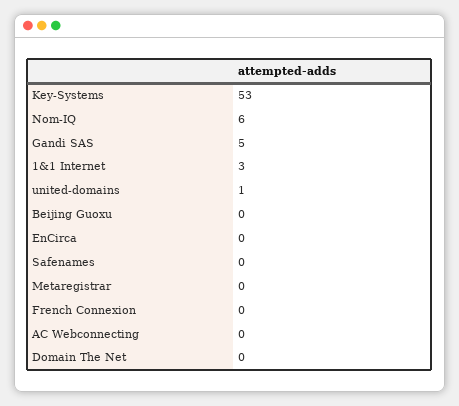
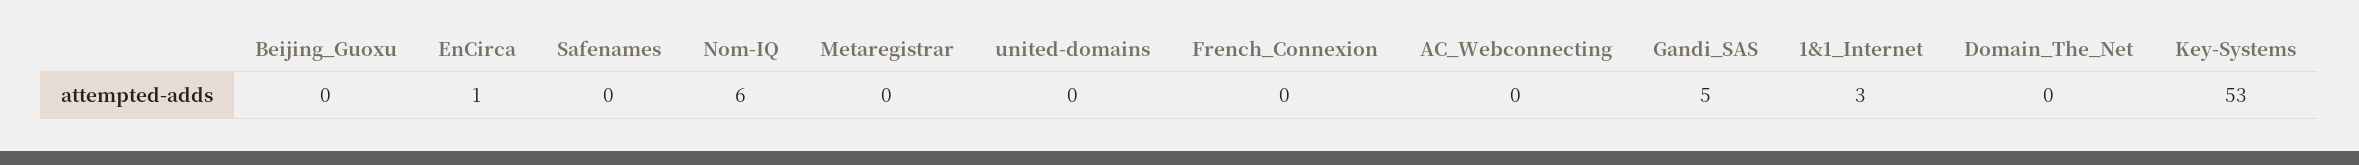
united-domains: 1 -> 0
EnCirca: 0 -> 1

